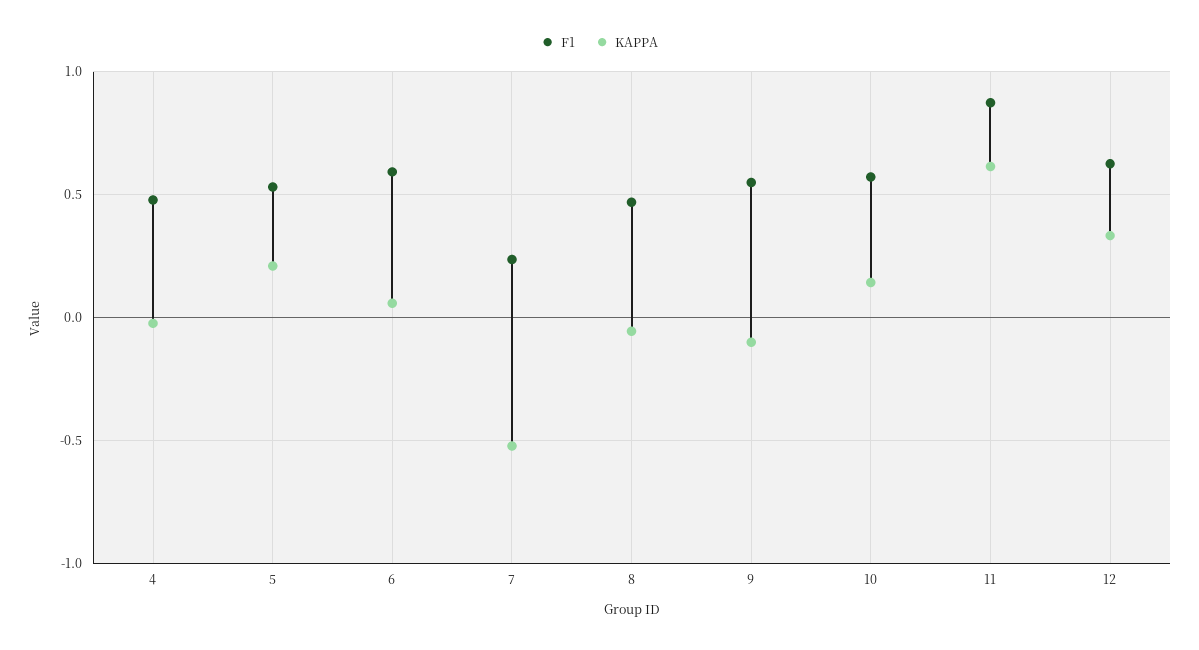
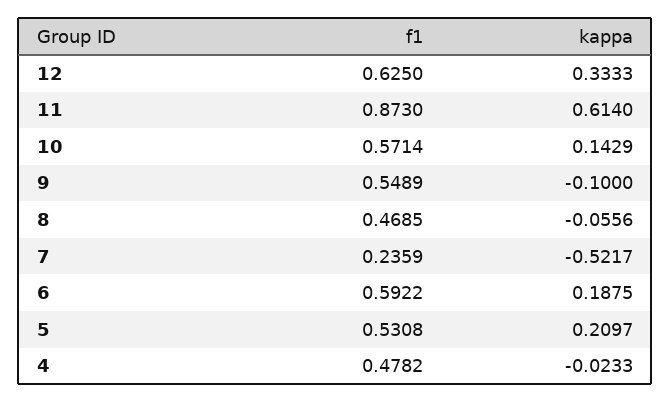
KAPPA, 6: 0.05 -> 0.1875

